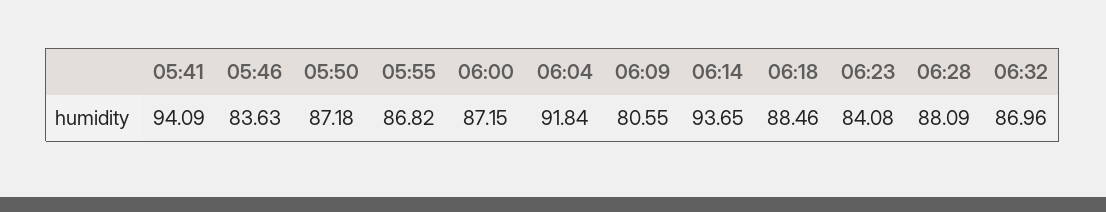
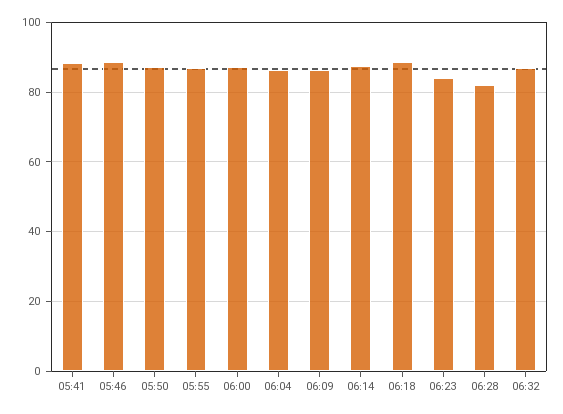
05:41: 94.09 -> 88
05:46: 83.63 -> 88
06:04: 91.84 -> 86
06:09: 80.55 -> 86
06:14: 93.65 -> 88
06:28: 88.09 -> 82

